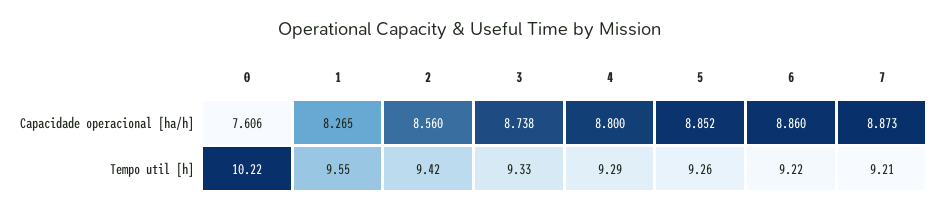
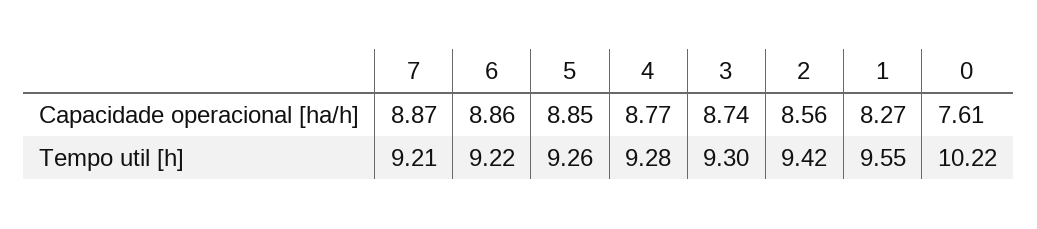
4, Capacidade operacional [ha/h]: 8.8 -> 8.77
3, Tempo util [h]: 9.33 -> 9.3
4, Tempo util [h]: 9.29 -> 9.28

